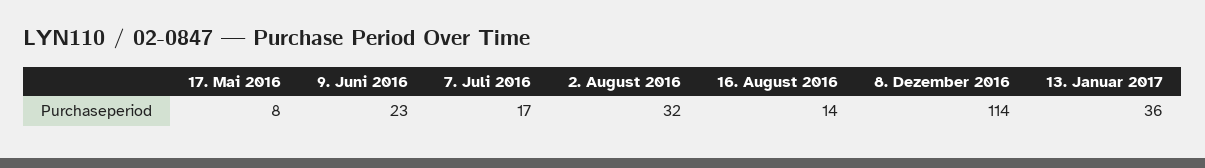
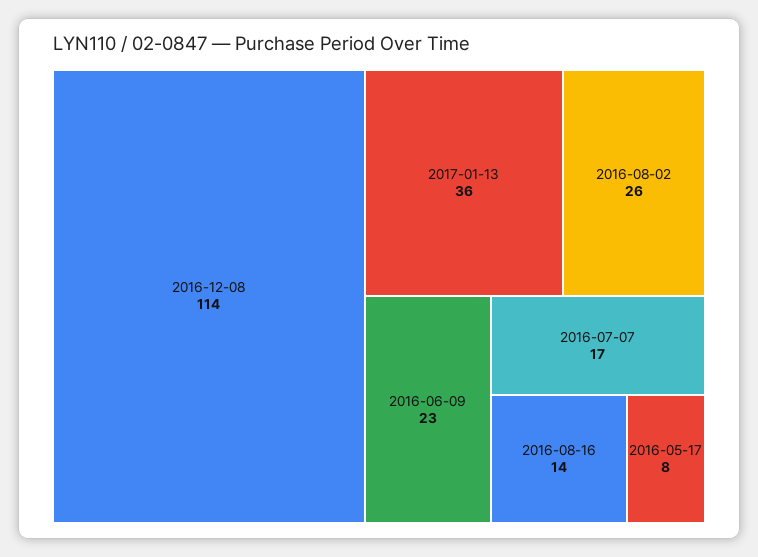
2. August 2016: 32 -> 26

